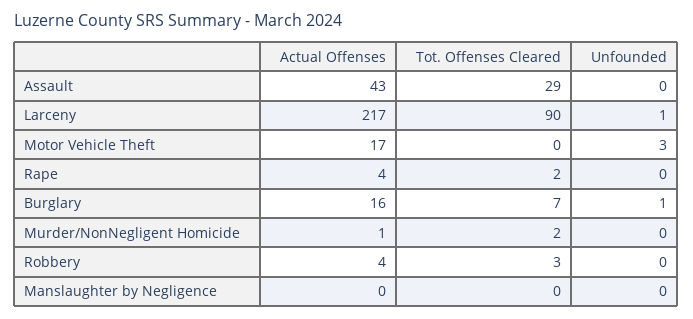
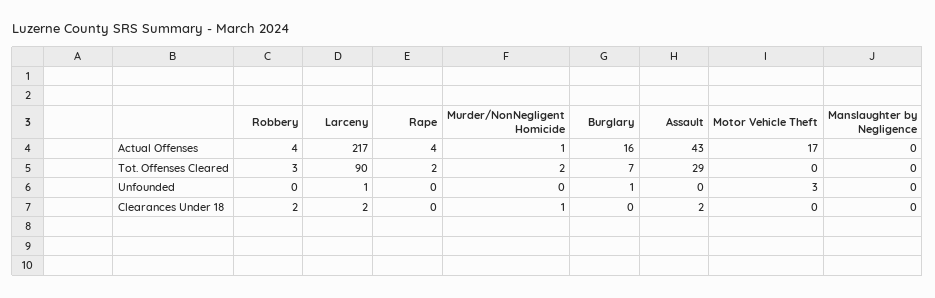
Clearances Under 18, Robbery: none -> 2
Clearances Under 18, Larceny: none -> 2
Clearances Under 18, Rape: none -> 0
Clearances Under 18, Murder/NonNegligent Homicide: none -> 1
Clearances Under 18, Burglary: none -> 0
Clearances Under 18, Assault: none -> 2
Clearances Under 18, Motor Vehicle Theft: none -> 0
Clearances Under 18, Manslaughter by Negligence: none -> 0

